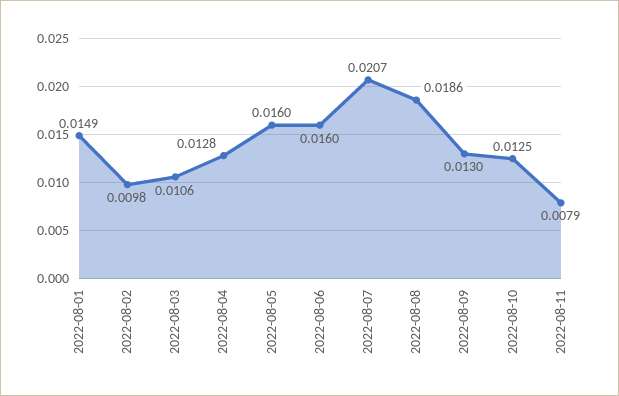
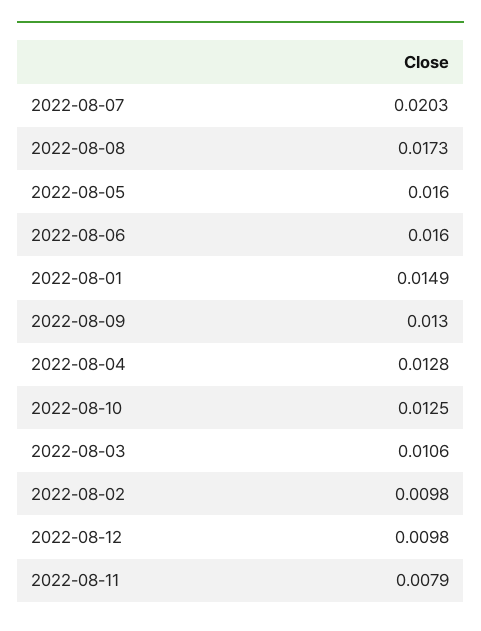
2022-08-07: 0.0207 -> 0.0203
2022-08-08: 0.0186 -> 0.0173
2022-08-12: none -> 0.0098

